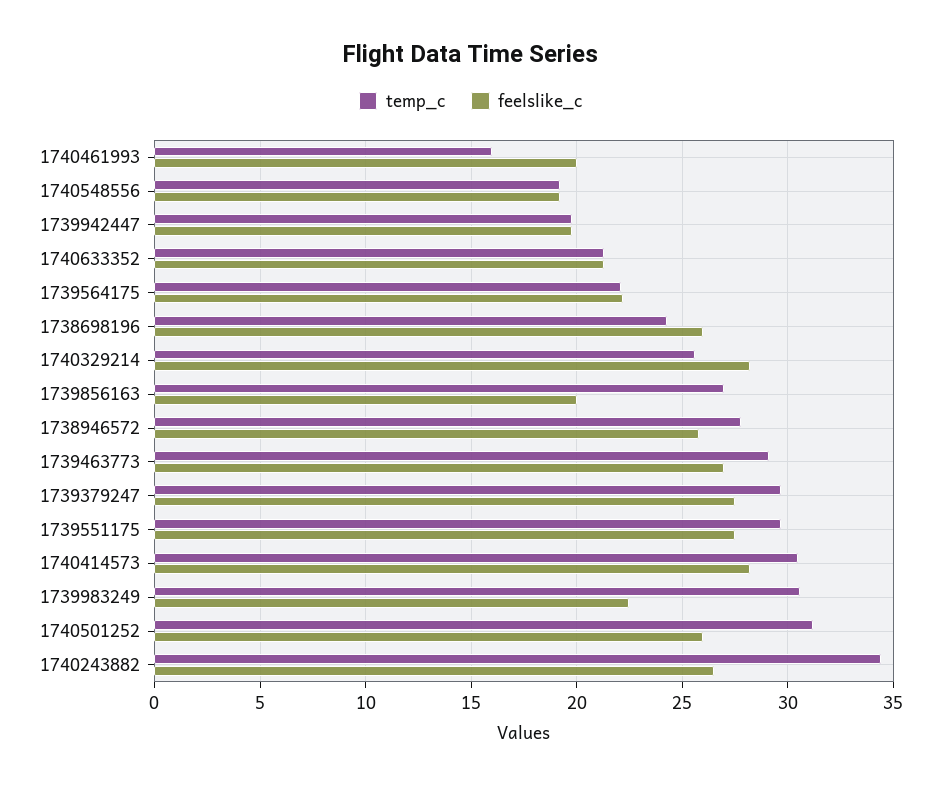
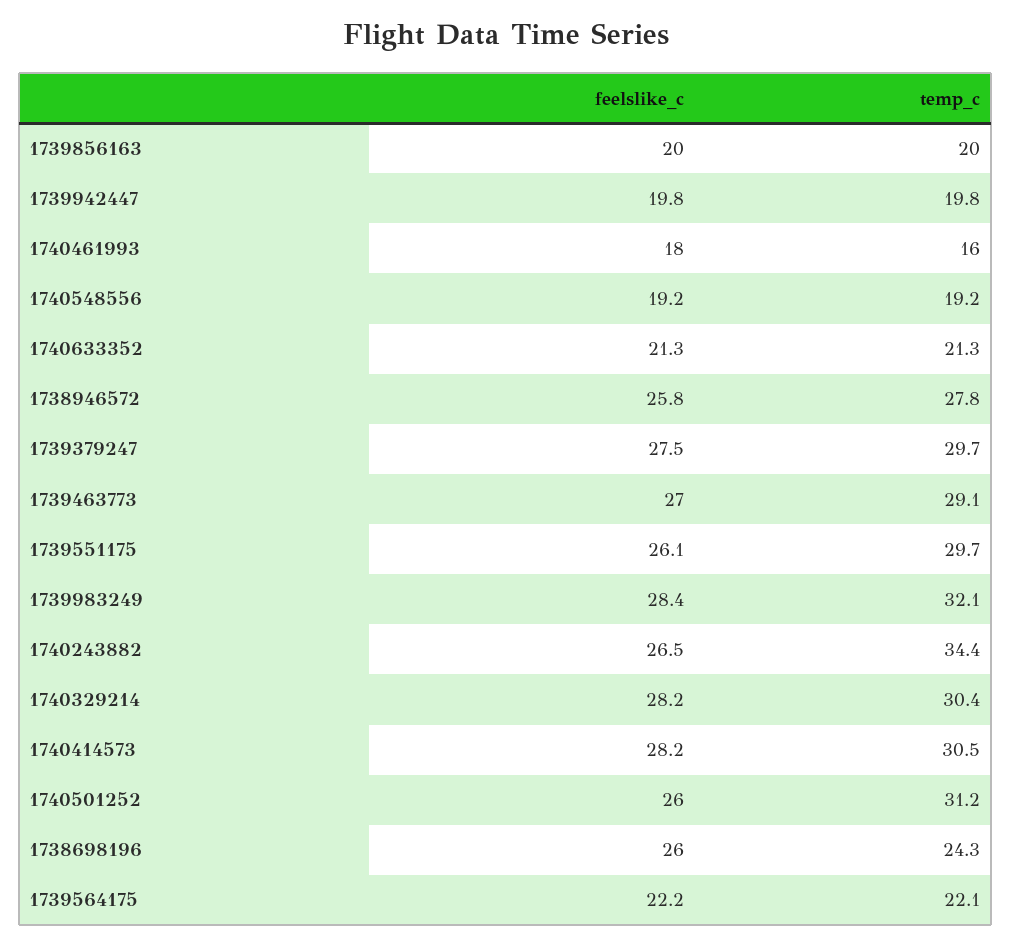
feelslike_c, 1740461993: 20 -> 18
temp_c, 1740329214: 25.5 -> 30.4
temp_c, 1739856163: 27 -> 20
feelslike_c, 1739551175: 27.5 -> 26.1
temp_c, 1739983249: 30.5 -> 32.1
feelslike_c, 1739983249: 22.5 -> 28.4

